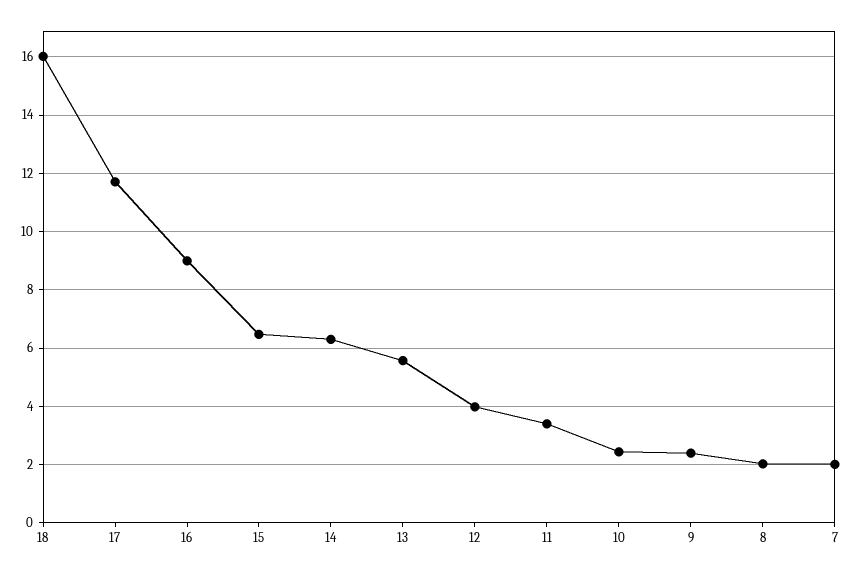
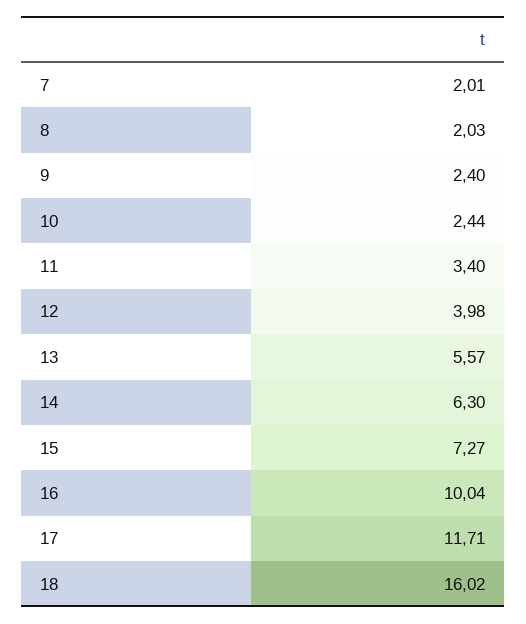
16: 9 -> 10.04
15: 6.5 -> 7.27

